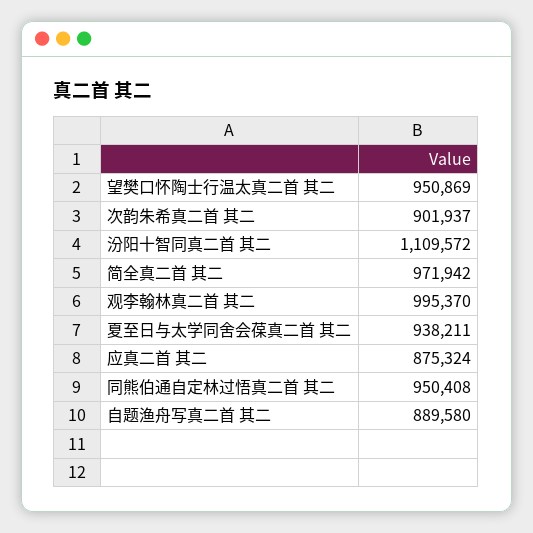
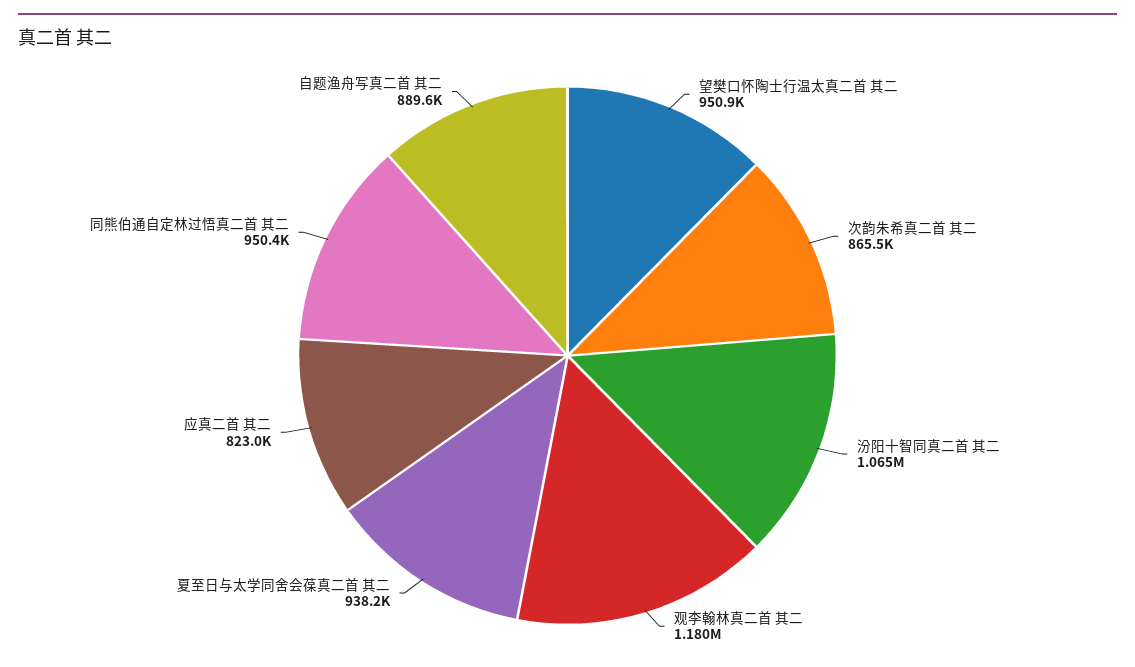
次韵朱希真二首 其二: 901937 -> 865500
汾阳十智同真二首 其二: 1109572 -> 1065000
简全真二首 其二: 971942 -> none
观李翰林真二首 其二: 995370 -> 1180000
应真二首 其二: 875324 -> 823000

